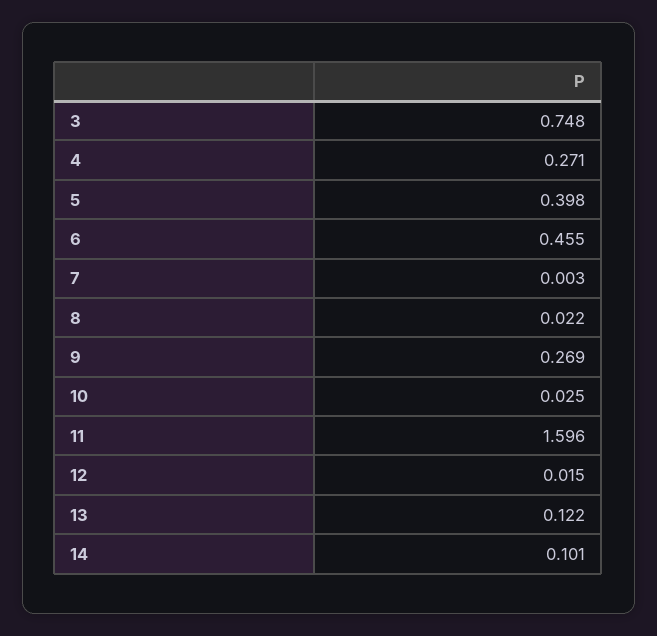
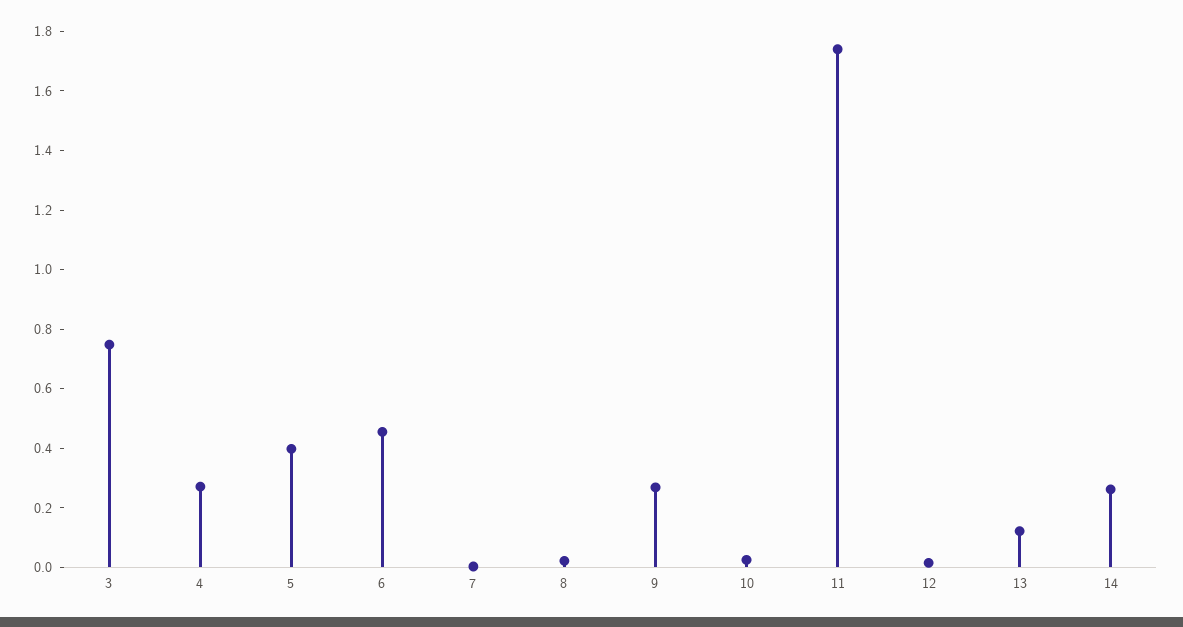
11: 1.596 -> 1.75
14: 0.101 -> 0.25

